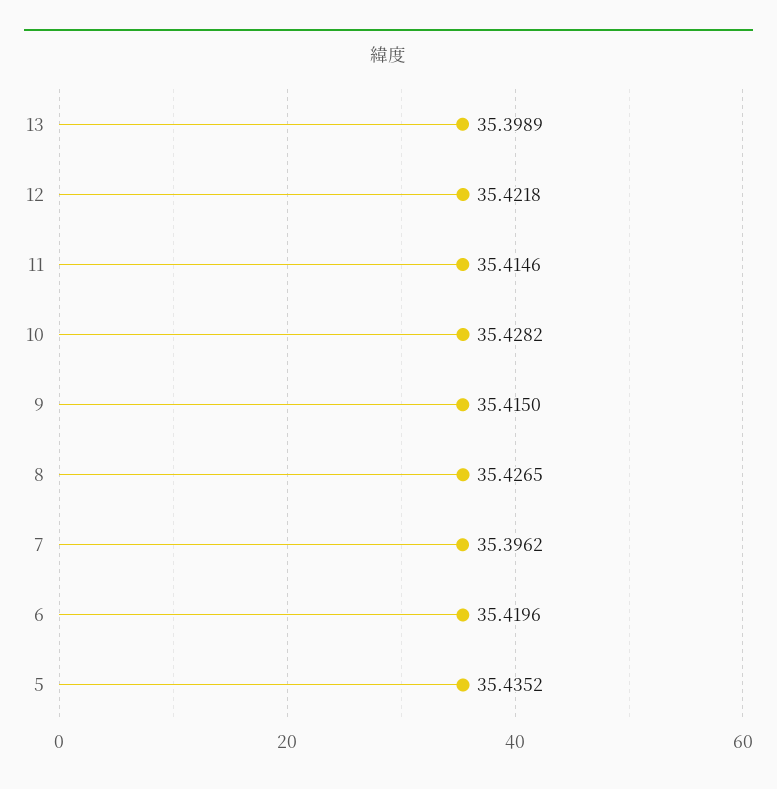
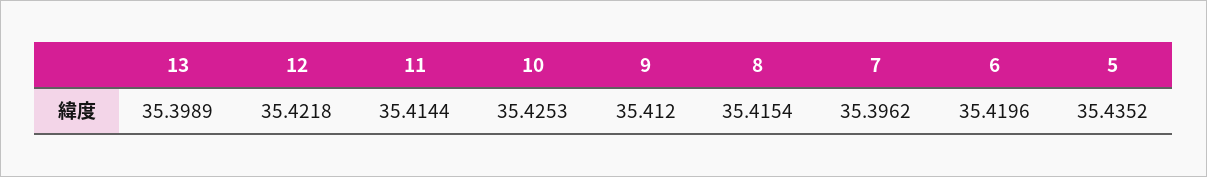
11: 35.4146 -> 35.4144
10: 35.4282 -> 35.4253
9: 35.415 -> 35.412
8: 35.4265 -> 35.4154

